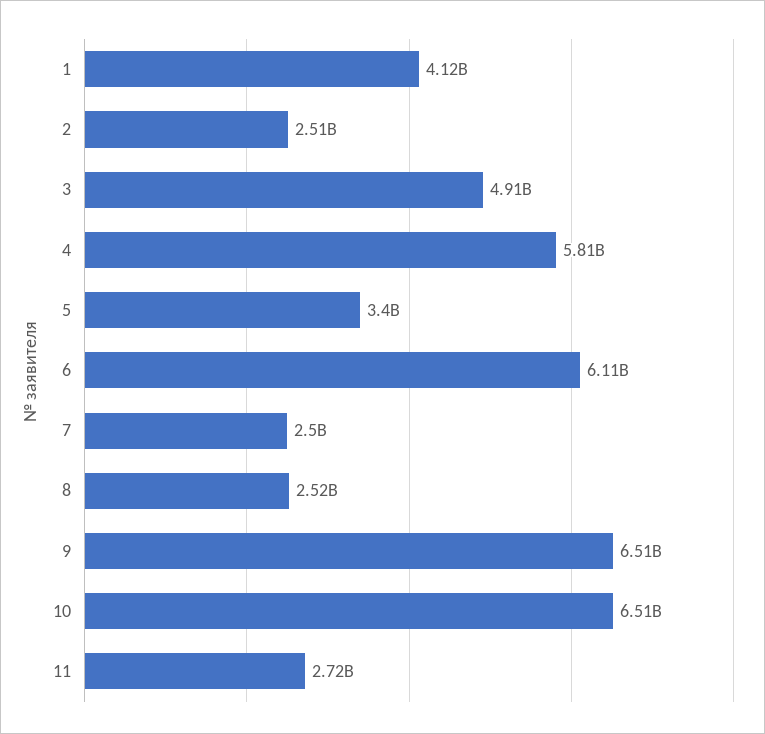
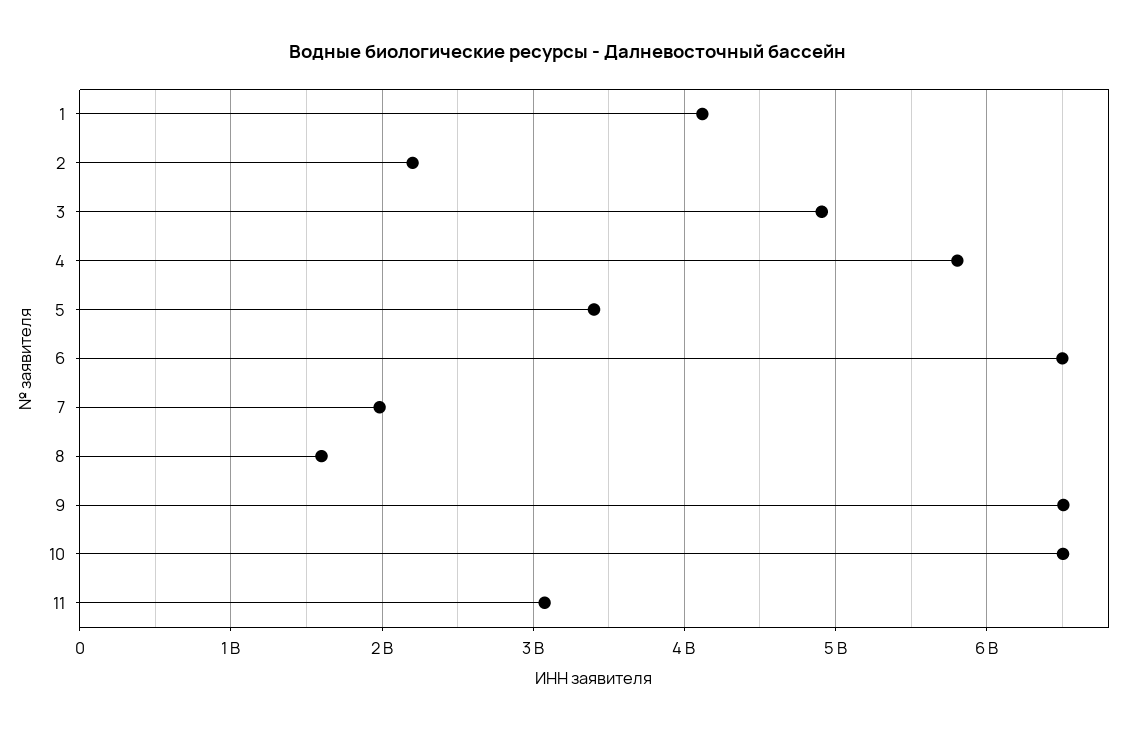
2: 2510000000 -> 2200000000
6: 6110000000 -> 6500000000
7: 2500000000 -> 2000000000
8: 2520000000 -> 1600000000
11: 2720000000 -> 3100000000

